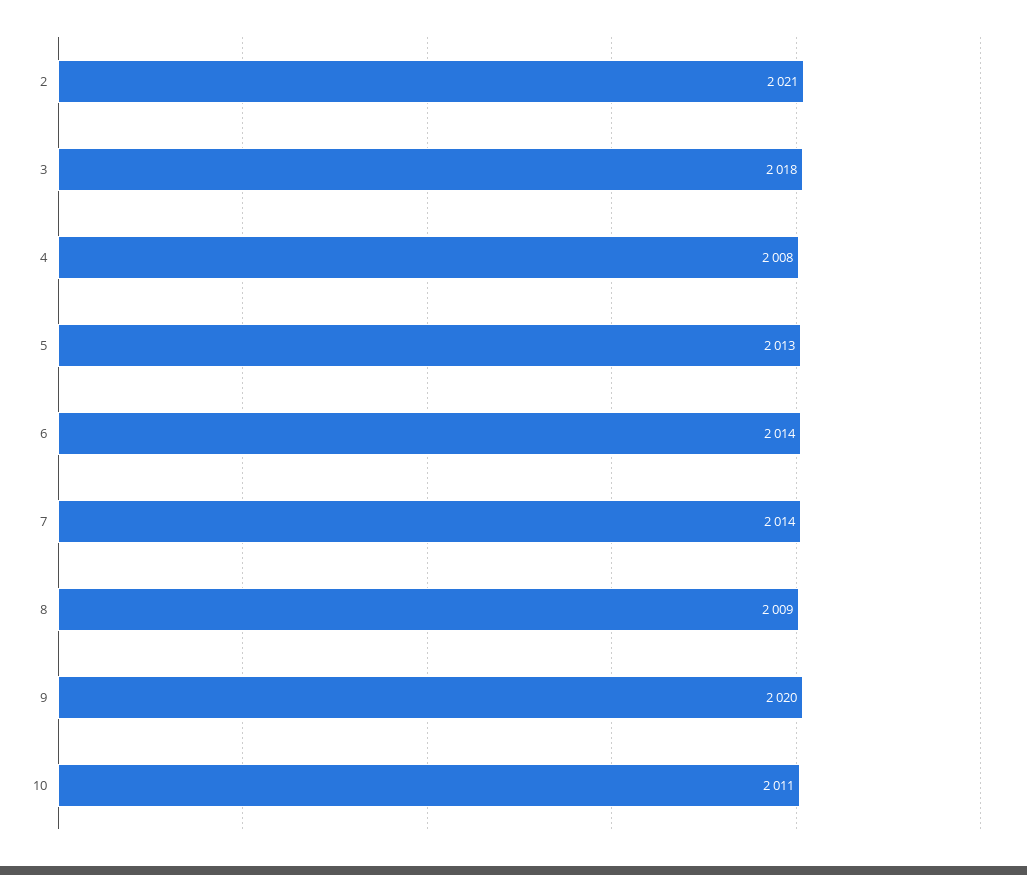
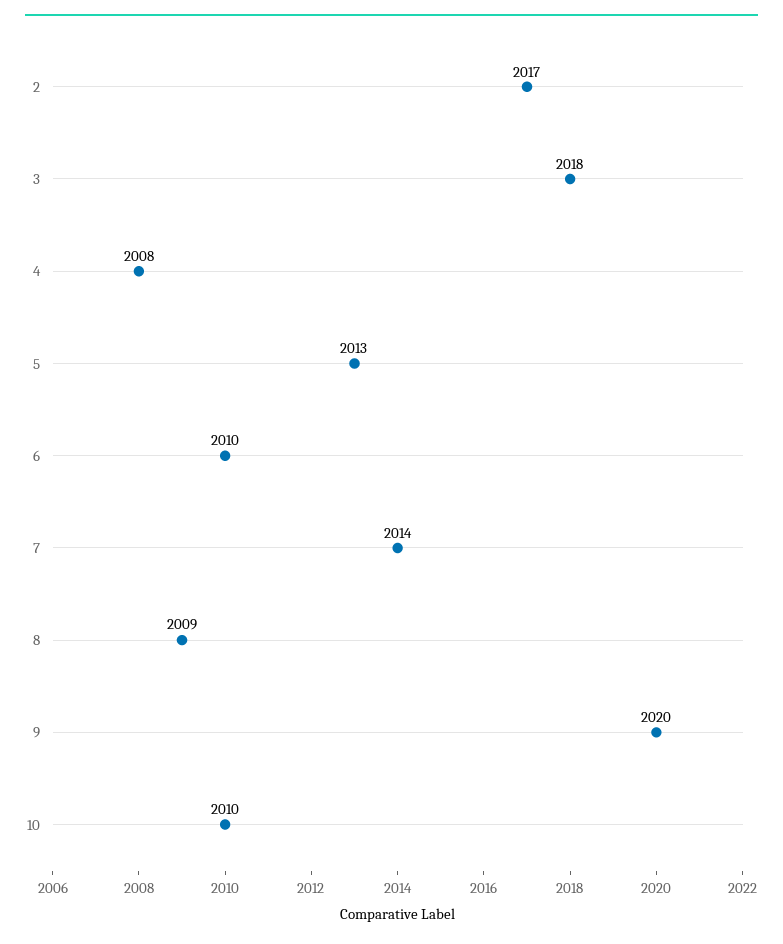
2: 2021 -> 2017
6: 2014 -> 2010
10: 2011 -> 2010

